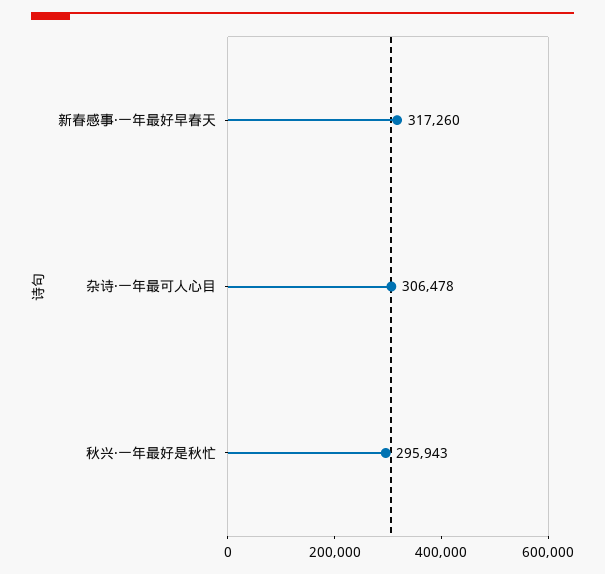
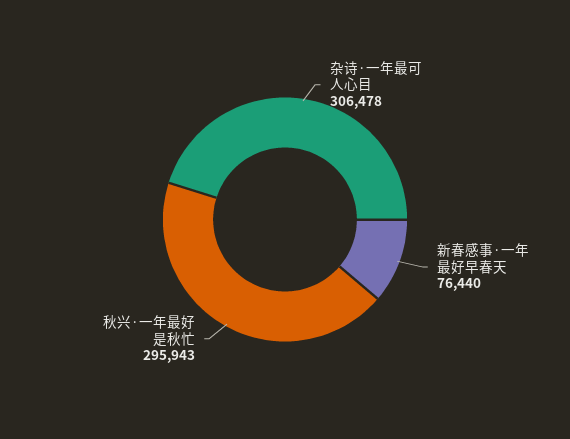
新春感事·一年最好早春天: 317260 -> 76440

